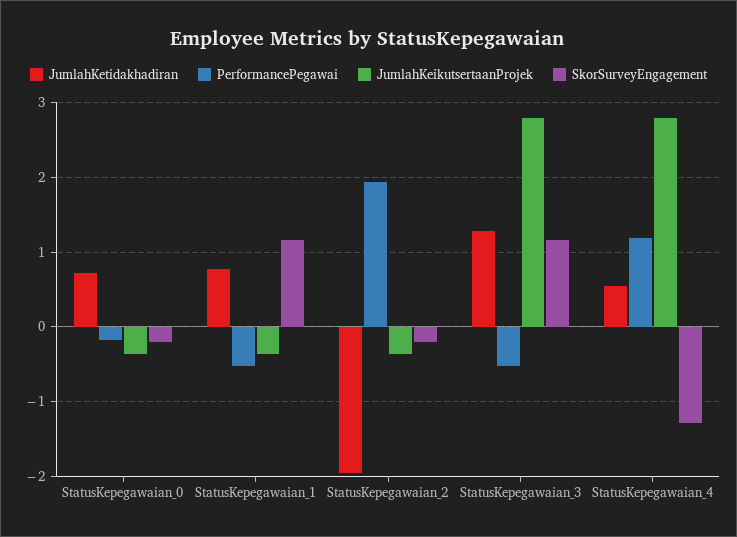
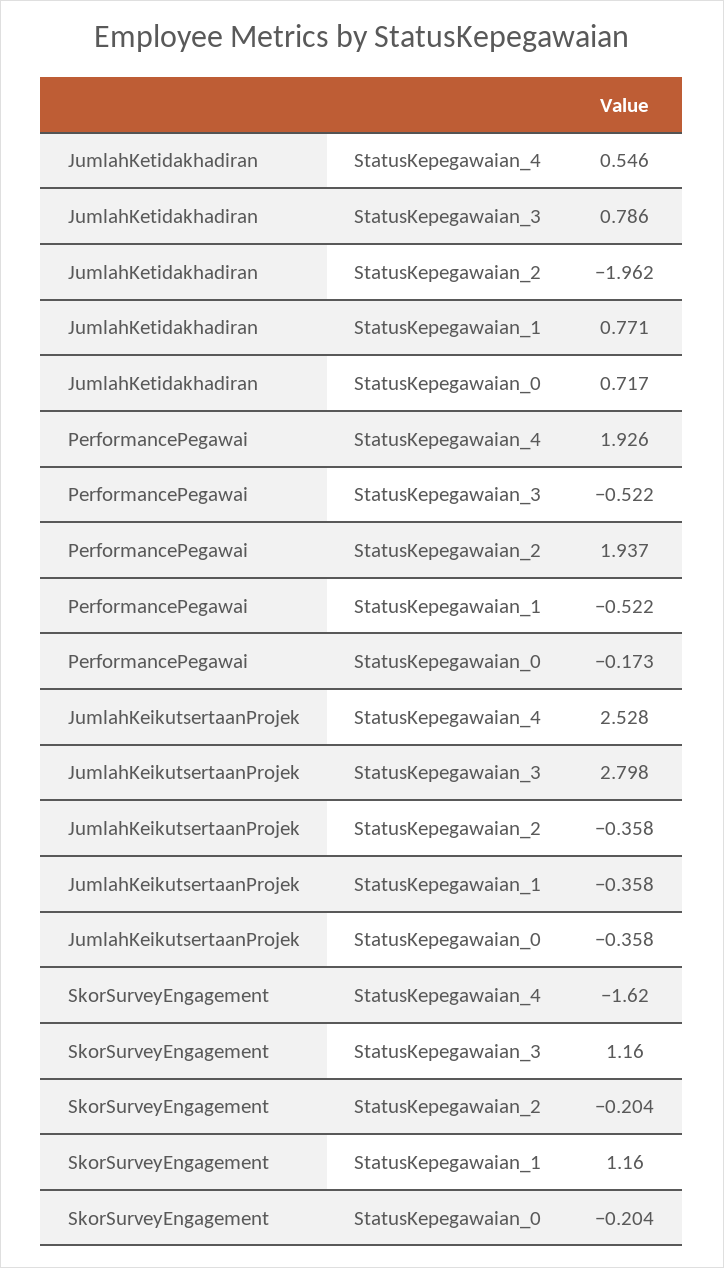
JumlahKetidakhadiran, StatusKepegawaian_3: 1.3 -> 0.786
PerformancePegawai, StatusKepegawaian_4: 1.2 -> 1.926
JumlahKeikutsertaanProjek, StatusKepegawaian_4: 2.8 -> 2.528
SkorSurveyEngagement, StatusKepegawaian_4: -1.3 -> -1.62

